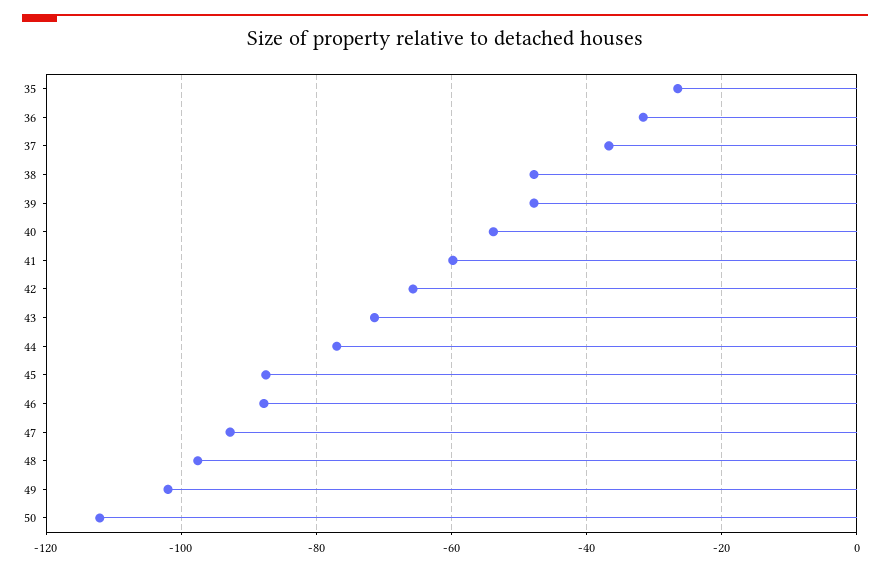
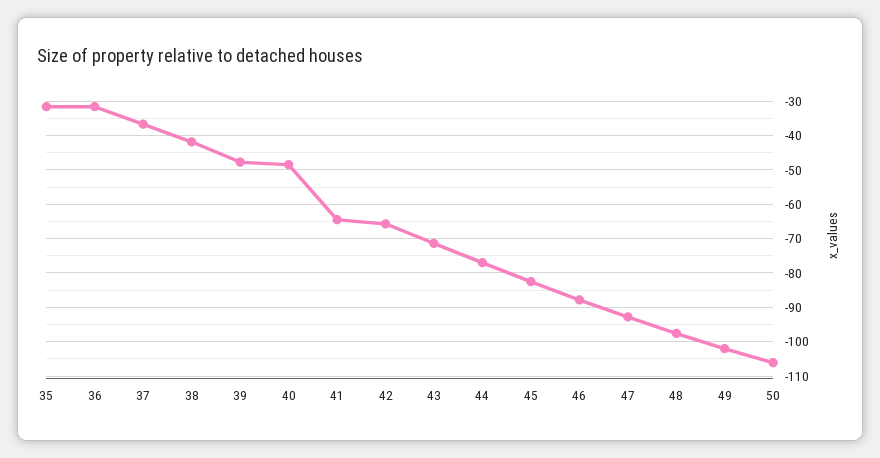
35: -26 -> -32
38: -48 -> -42
40: -54 -> -48
41: -60 -> -64
45: -88 -> -82
50: -112 -> -106

